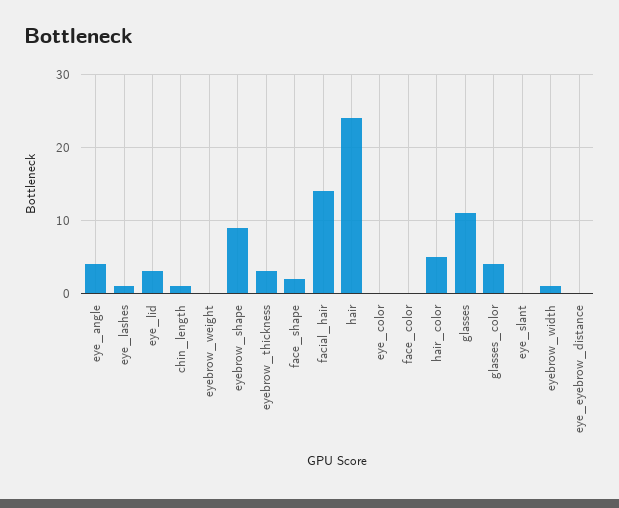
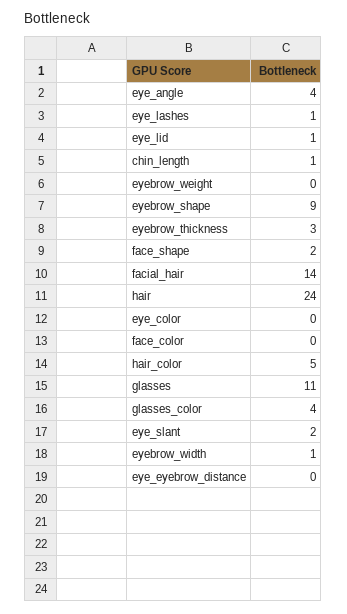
eye_lid: 3 -> 1
eye_slant: 0 -> 2

